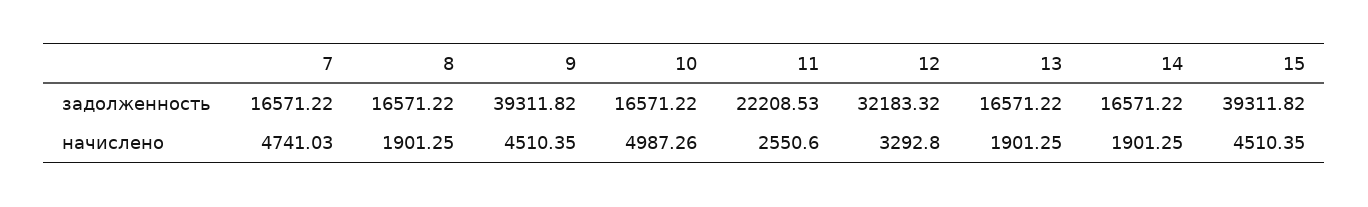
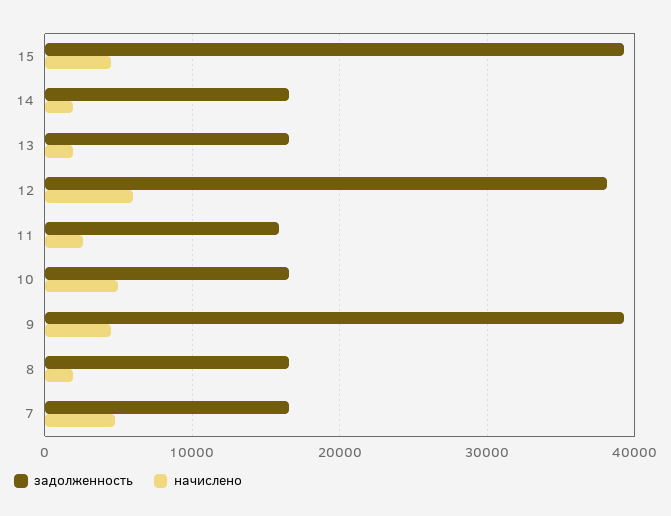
задолженность, 11: 22208.53 -> 16000
задолженность, 12: 32183.32 -> 38000
начислено, 12: 3292.8 -> 6000

